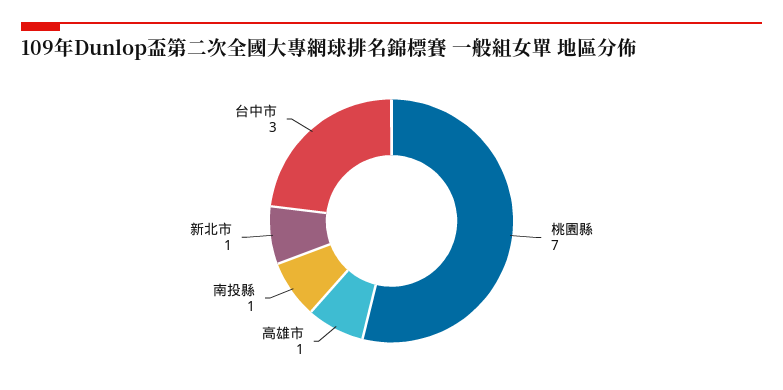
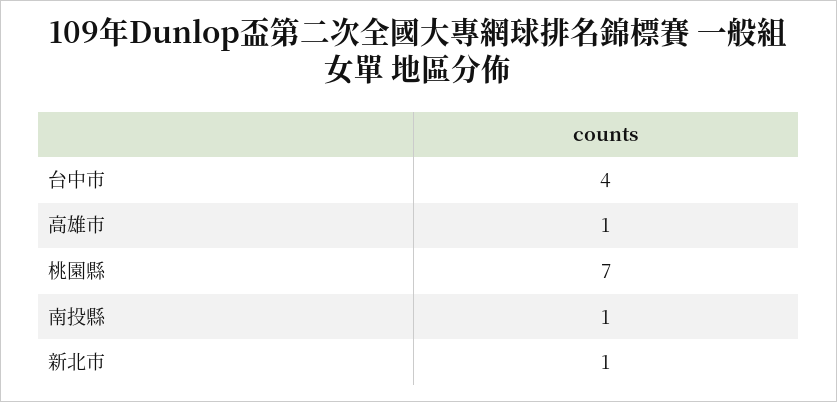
台中市: 3 -> 4

